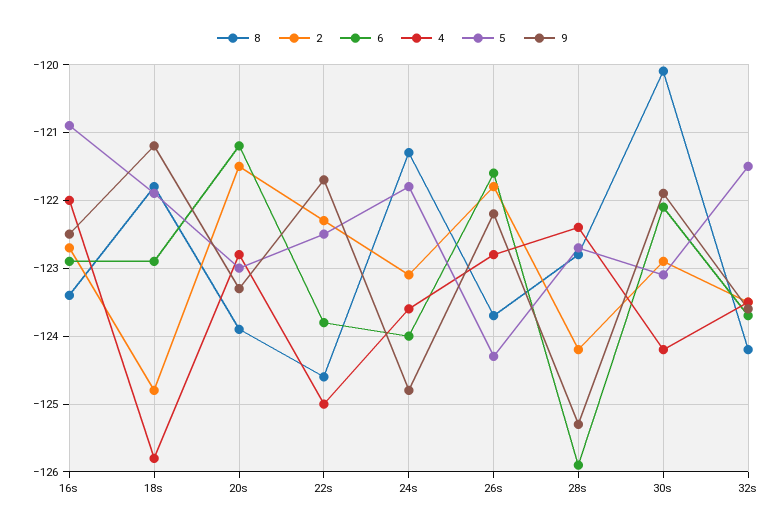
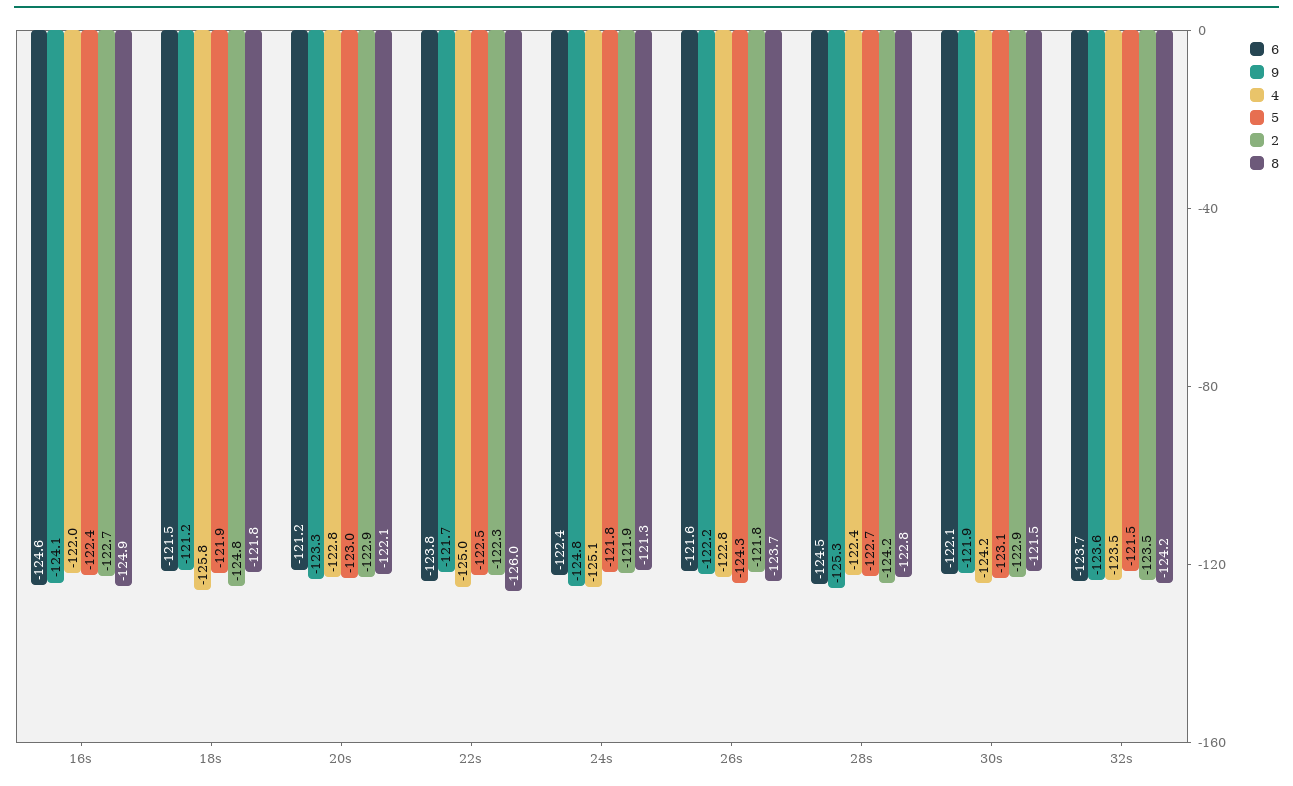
8, 16s: -123.4 -> -124.9
6, 16s: -122.9 -> -124.6
5, 16s: -120.9 -> -122.4
9, 16s: -122.5 -> -124.1
6, 18s: -122.9 -> -121.5
8, 20s: -123.9 -> -122.1
2, 20s: -121.5 -> -122.9
8, 22s: -124.6 -> -126
2, 24s: -123.1 -> -121.9
6, 24s: -124 -> -122.4
4, 24s: -123.6 -> -125.1
6, 28s: -125.9 -> -124.5
8, 30s: -120.1 -> -121.5

